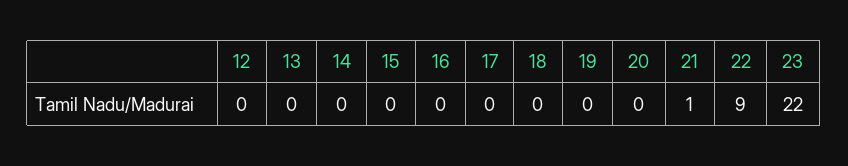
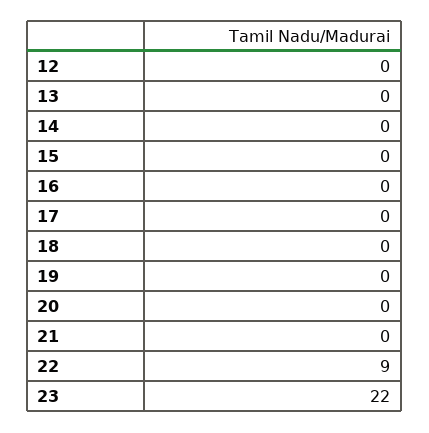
21: 1 -> 0

